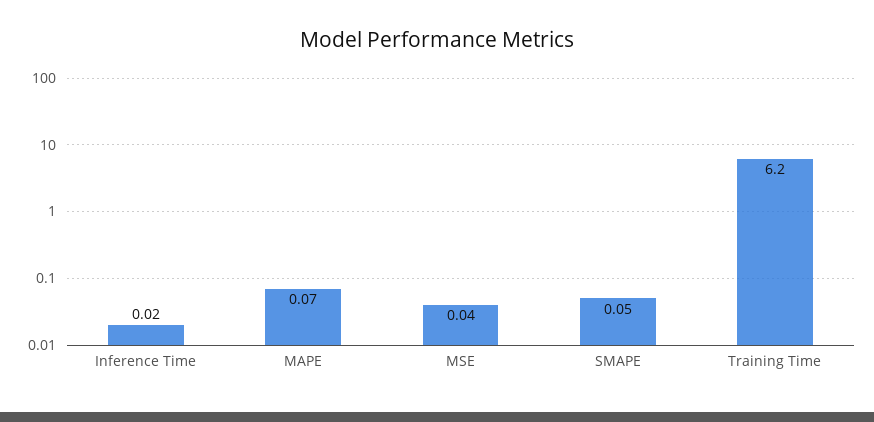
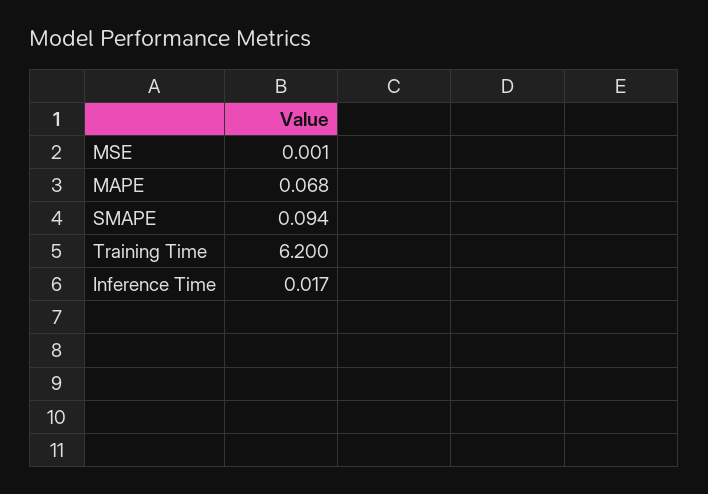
MSE: 0.04 -> 0.001
SMAPE: 0.05 -> 0.094

